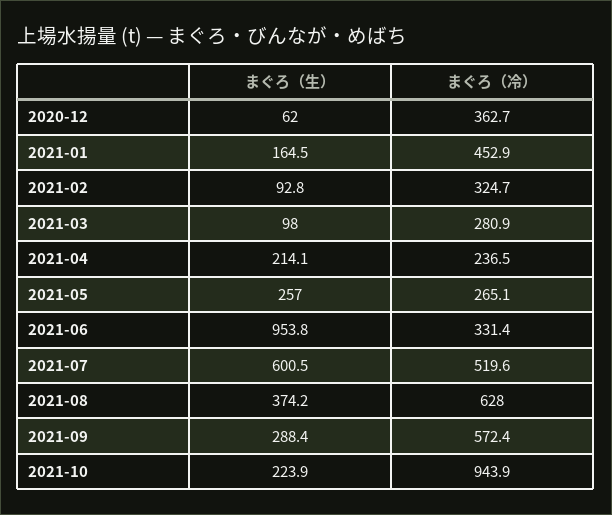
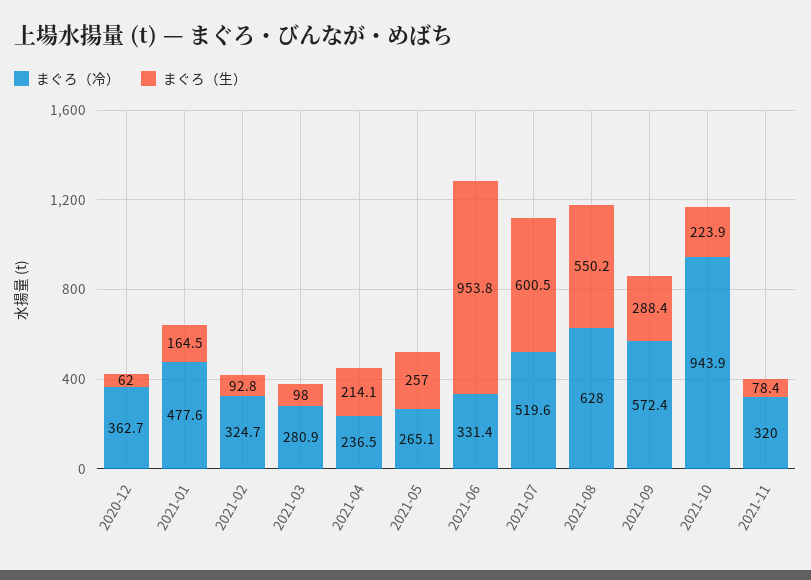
まぐろ（冷）, 2021-01: 452.9 -> 477.6
まぐろ（生）, 2021-08: 374.2 -> 550.2
まぐろ（冷）, 2021-11: none -> 320
まぐろ（生）, 2021-11: none -> 78.4

